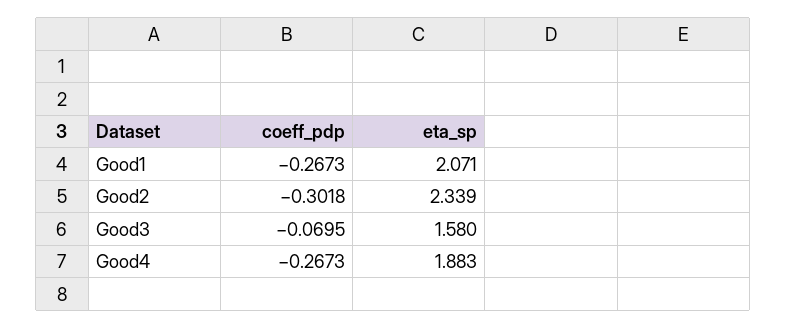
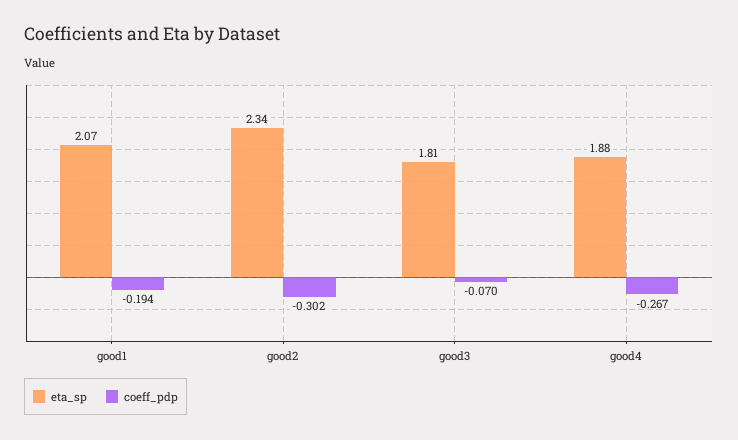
coeff_pdp, Good1: -0.2673 -> -0.194
eta_sp, Good3: 1.58 -> 1.81

